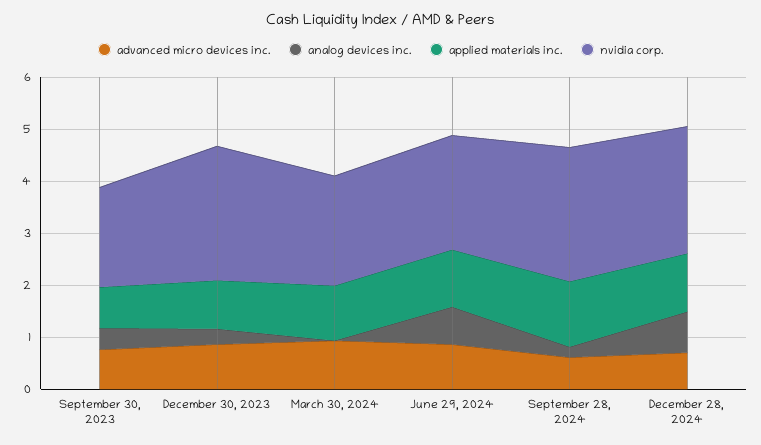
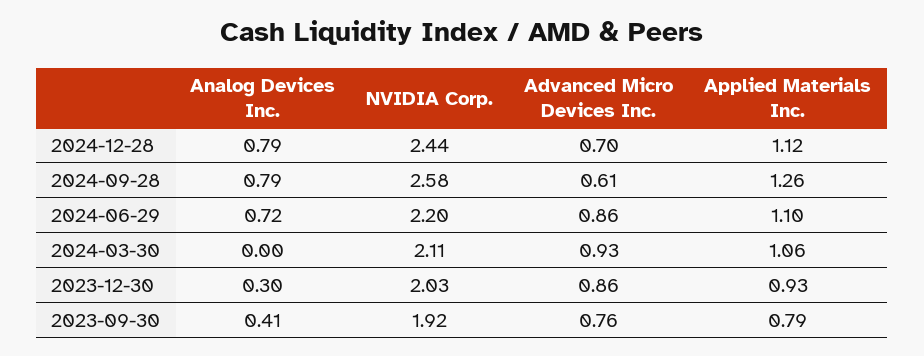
nvidia corp., December 30, 2023: 2.6 -> 2.03
analog devices inc., September 28, 2024: 0.2 -> 0.79

